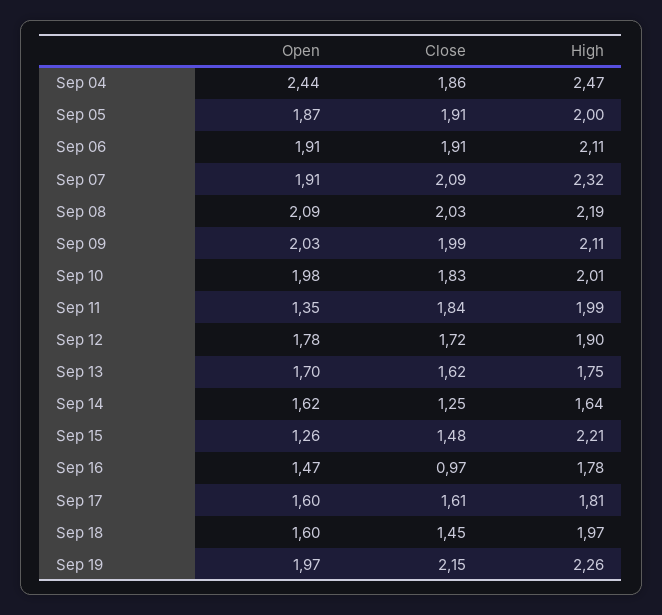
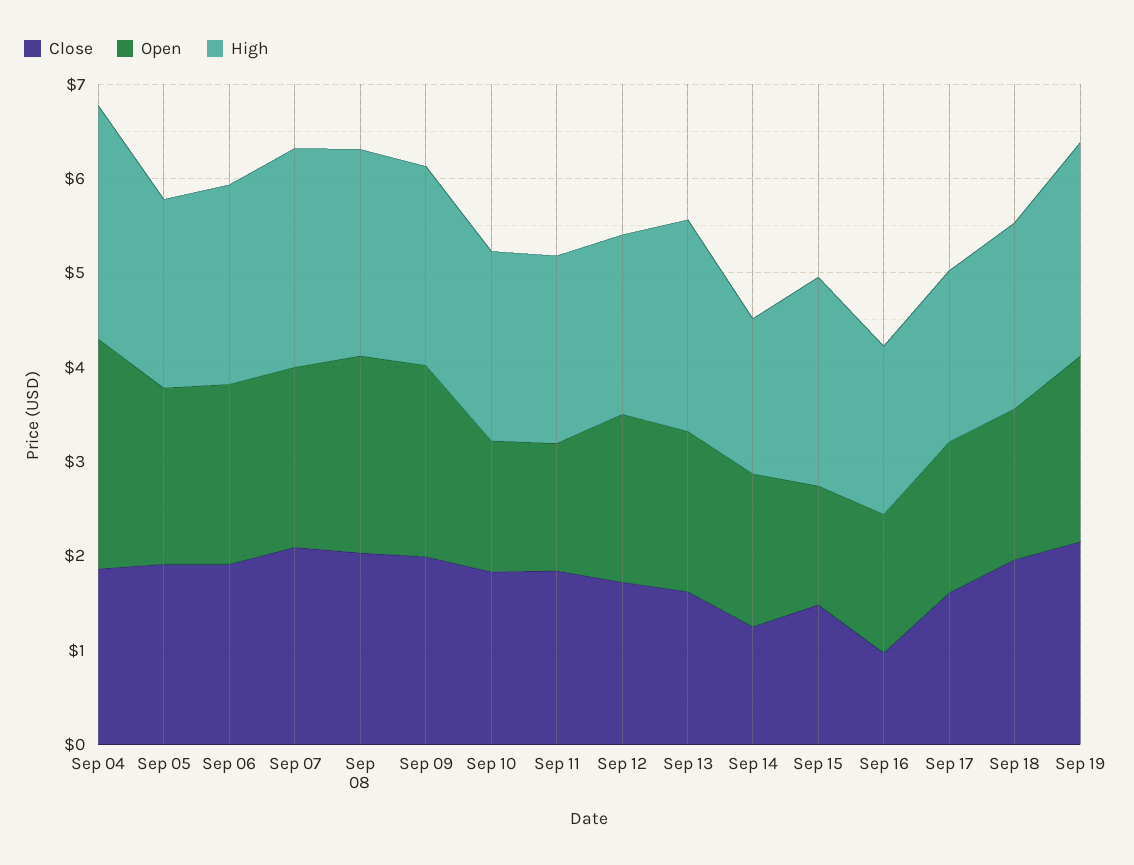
Open, Sep 10: 1.98 -> 1.4
High, Sep 13: 1.75 -> 2.2
Close, Sep 18: 1.45 -> 2

